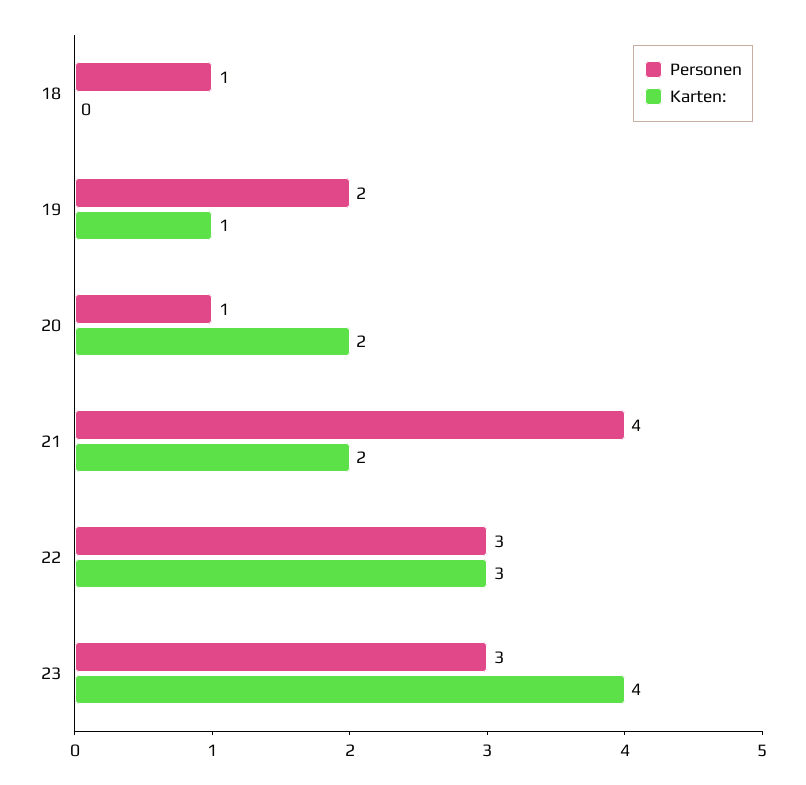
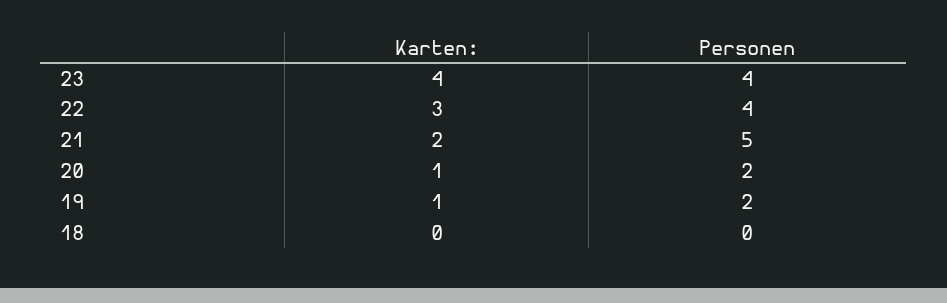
Personen, 18: 1 -> 0
Personen, 20: 1 -> 2
Karten:, 20: 2 -> 1
Personen, 21: 4 -> 5
Personen, 22: 3 -> 4
Personen, 23: 3 -> 4

